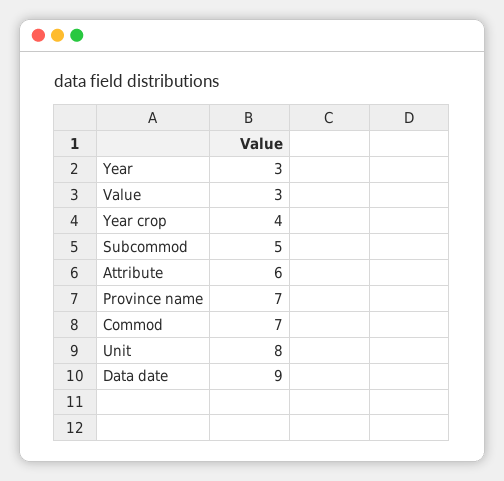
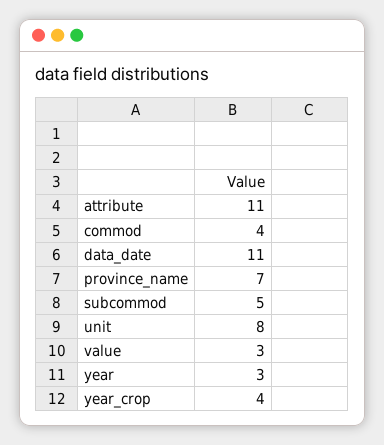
Attribute: 6 -> 11
Commod: 7 -> 4
Data date: 9 -> 11

